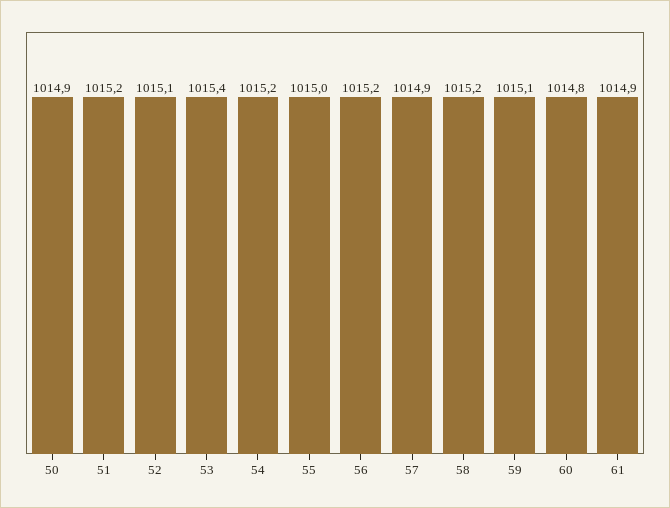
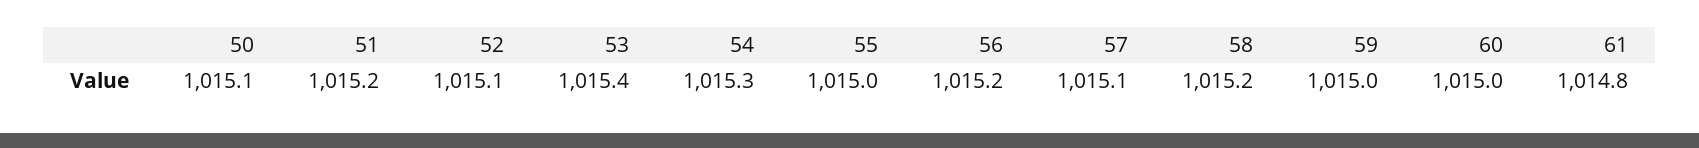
50: 1014.9 -> 1015.1
54: 1015.2 -> 1015.3
57: 1014.9 -> 1015.1
59: 1015.1 -> 1015
60: 1014.8 -> 1015
61: 1014.9 -> 1014.8

